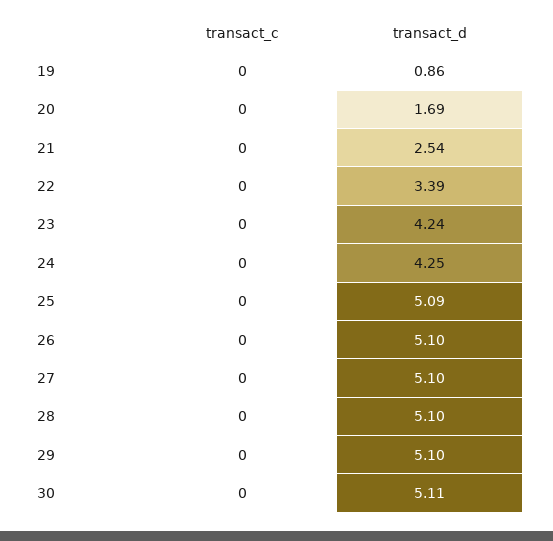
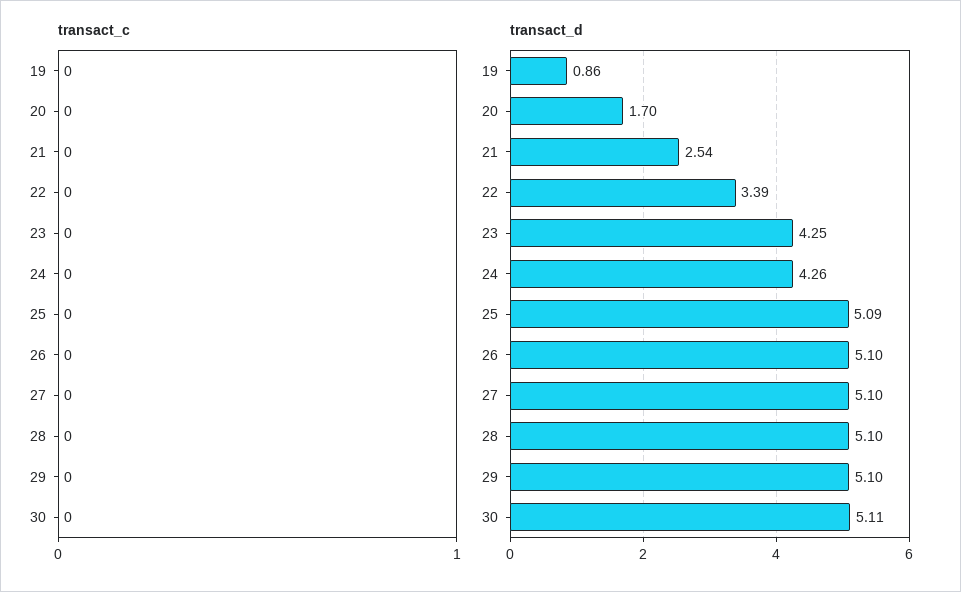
transact_d, 20: 1.69 -> 1.7
transact_d, 23: 4.24 -> 4.25
transact_d, 24: 4.25 -> 4.26

